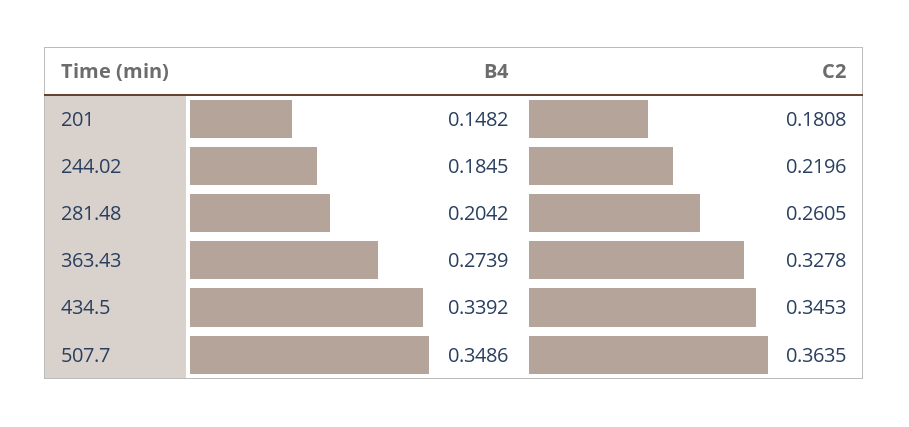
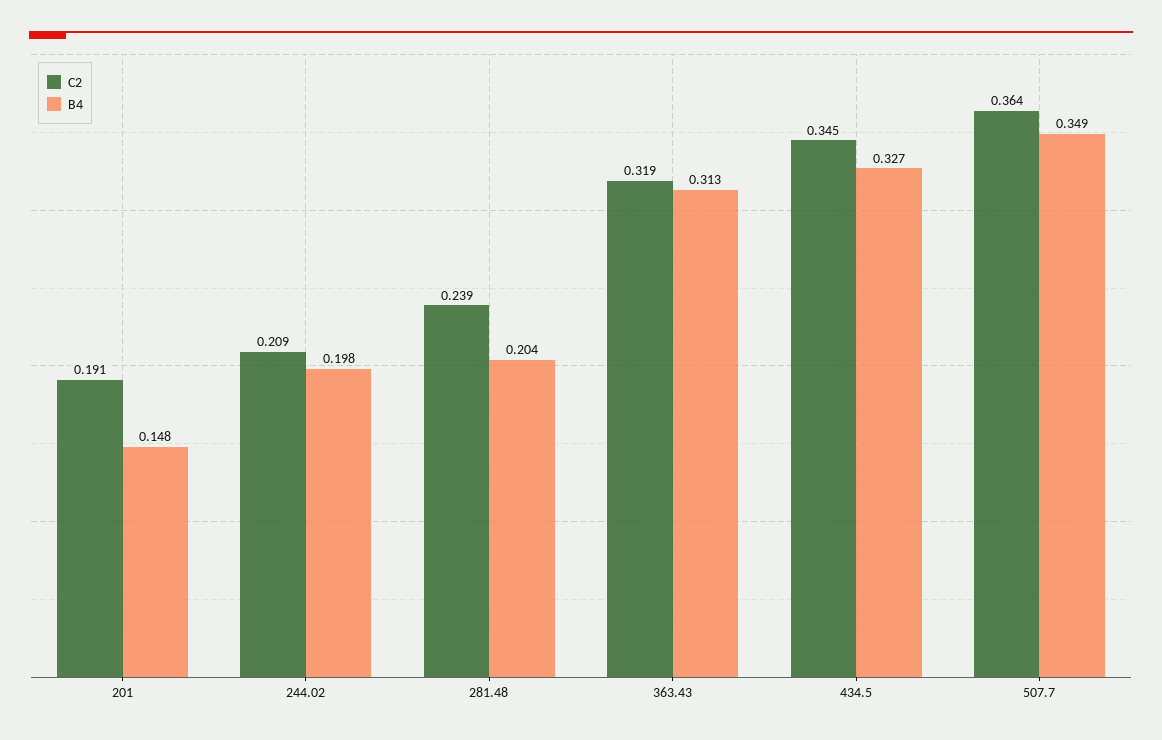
C2, 201: 0.1808 -> 0.191
B4, 244.02: 0.1845 -> 0.198
C2, 244.02: 0.2196 -> 0.209
C2, 281.48: 0.2605 -> 0.239
B4, 363.43: 0.2739 -> 0.313
C2, 363.43: 0.3278 -> 0.319
B4, 434.5: 0.3392 -> 0.327

